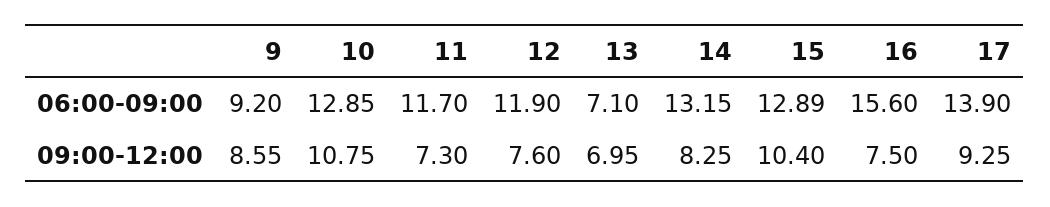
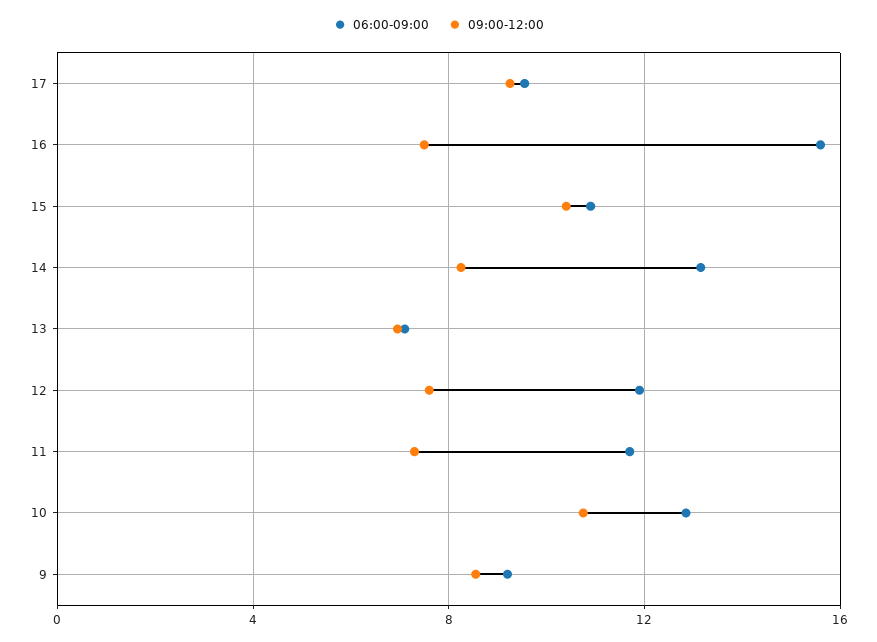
06:00-09:00, 15: 12.89 -> 11
06:00-09:00, 17: 13.9 -> 9.5

